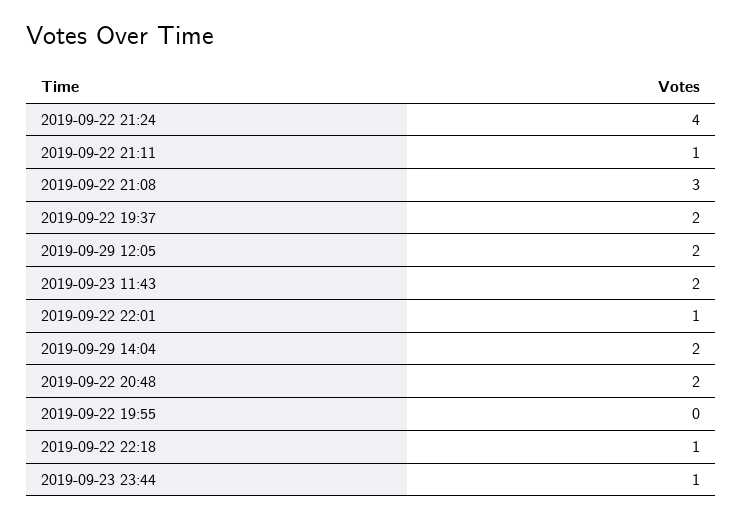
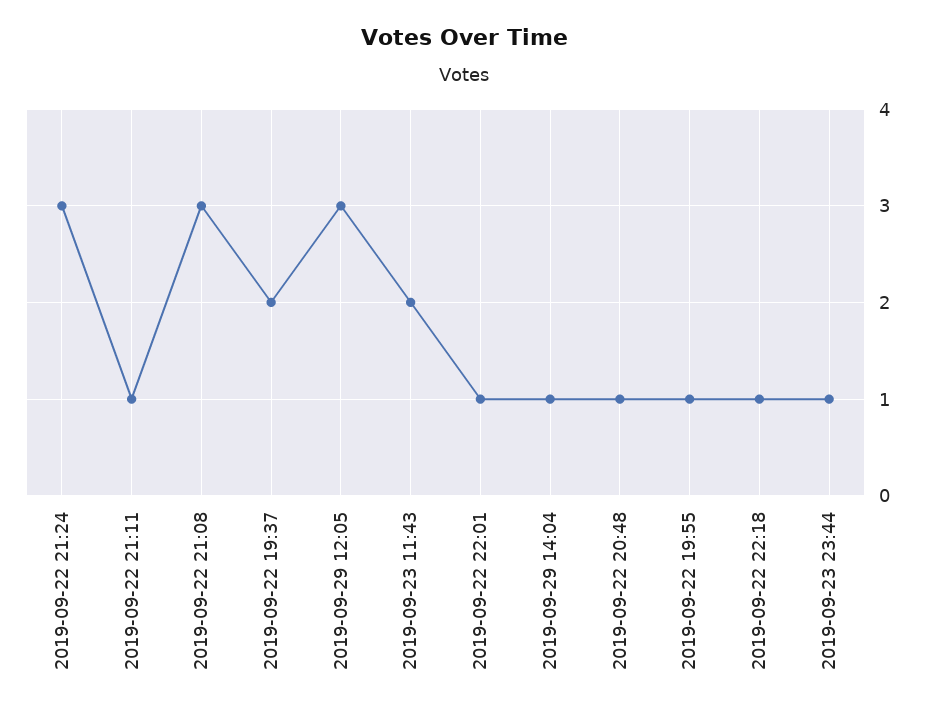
2019-09-22 21:24: 4 -> 3
2019-09-29 12:05: 2 -> 3
2019-09-29 14:04: 2 -> 1
2019-09-22 20:48: 2 -> 1
2019-09-22 19:55: 0 -> 1

